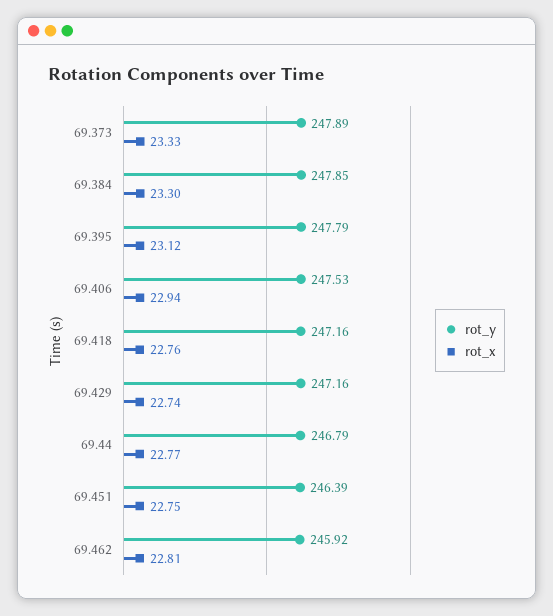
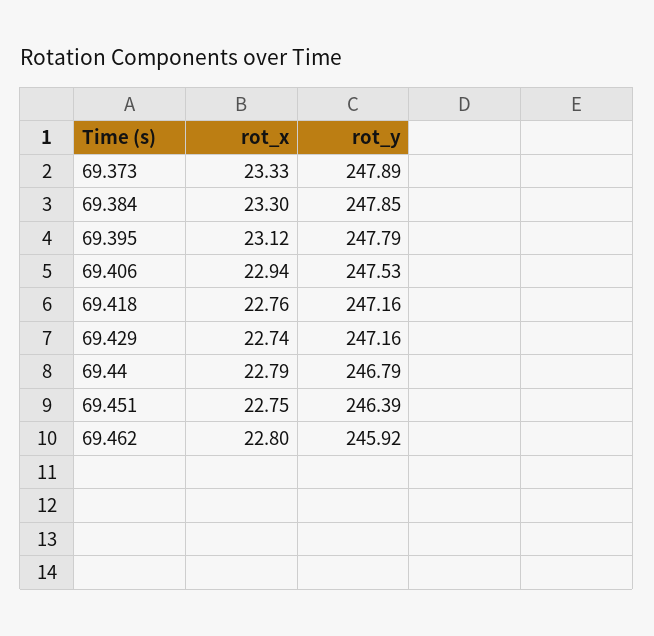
rot_x, 69.44: 22.77 -> 22.79
rot_x, 69.462: 22.81 -> 22.8

